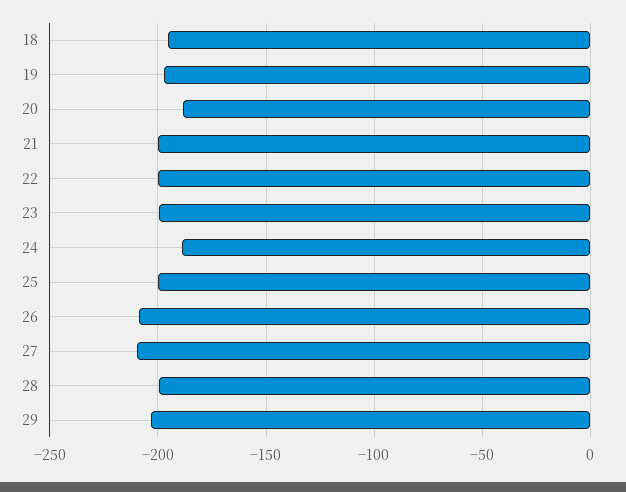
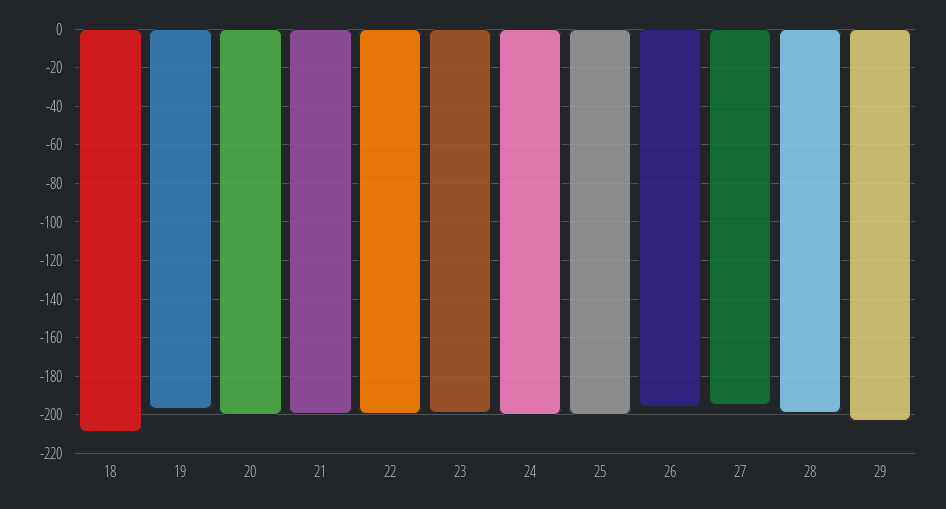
18: -195 -> -210
20: -190 -> -200
24: -190 -> -200
26: -210 -> -195
27: -210 -> -195

